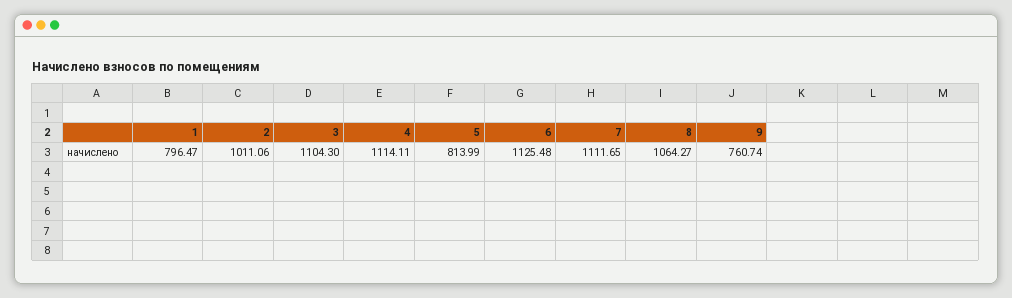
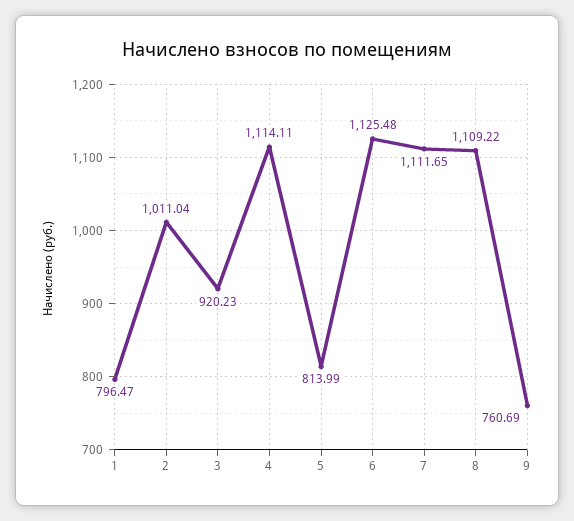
2: 1011.06 -> 1011.04
3: 1104.3 -> 920.23
8: 1064.27 -> 1109.22
9: 760.74 -> 760.69

